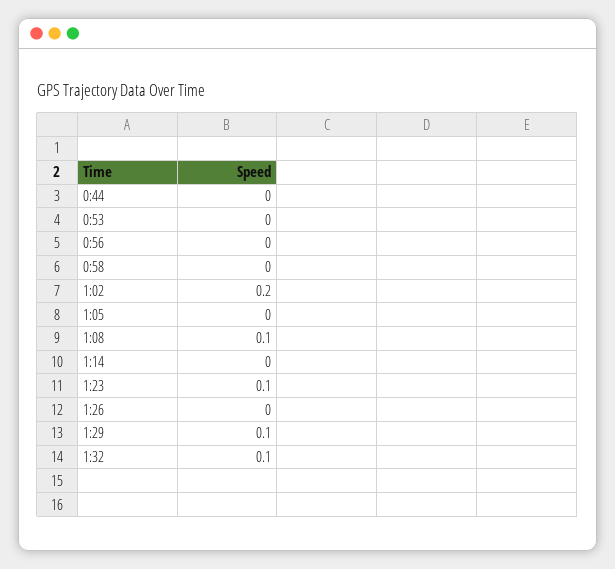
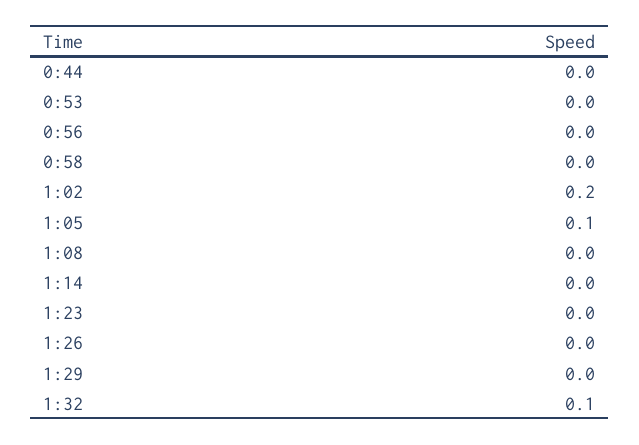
1:05: 0 -> 0.1
1:08: 0.1 -> 0
1:23: 0.1 -> 0
1:29: 0.1 -> 0

